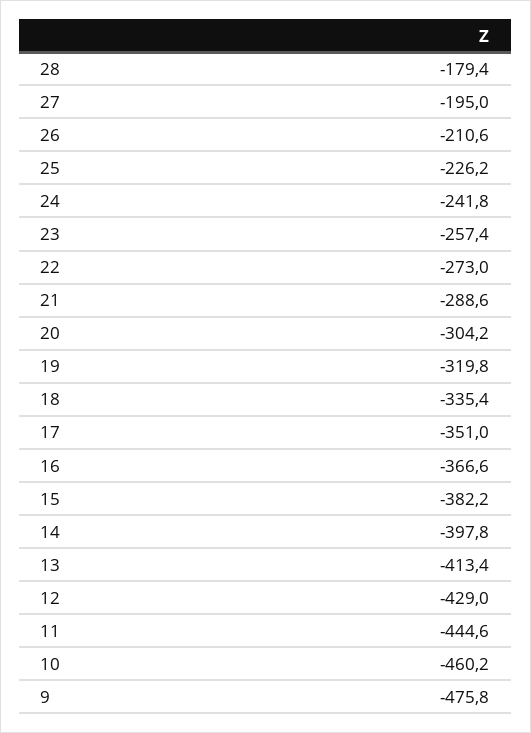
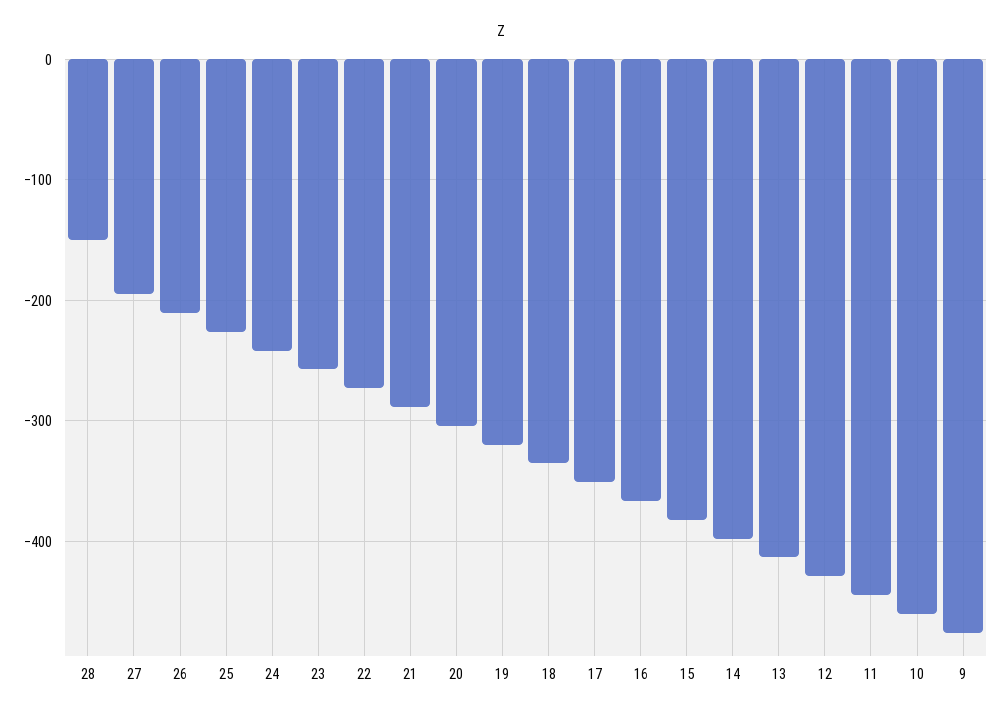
28: -179.4 -> -150

